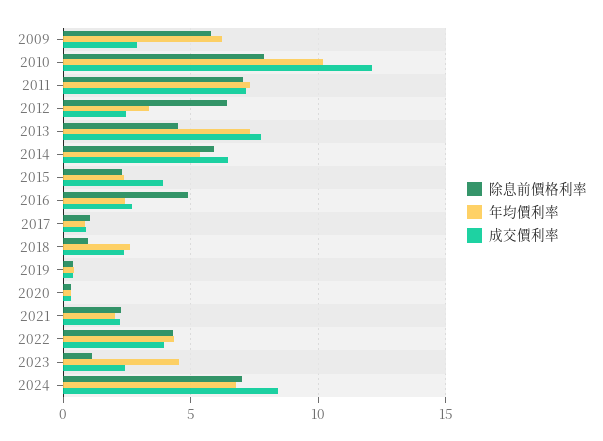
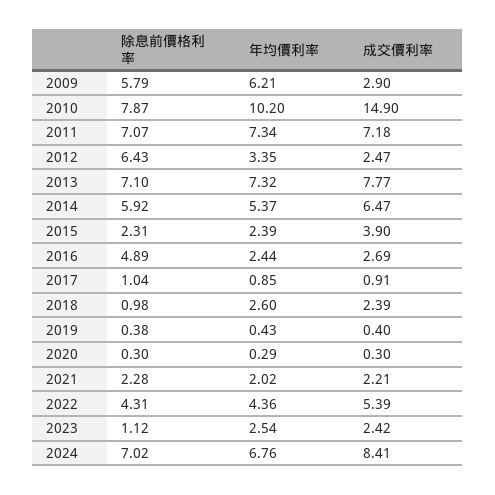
成交價利率, 2010: 12 -> 14.9
除息前價格利率, 2013: 4.5 -> 7.1
成交價利率, 2022: 4 -> 5.39
年均價利率, 2023: 4.5 -> 2.54

